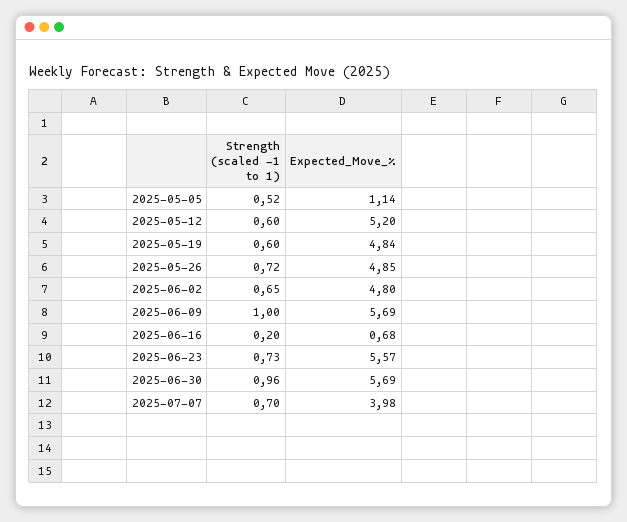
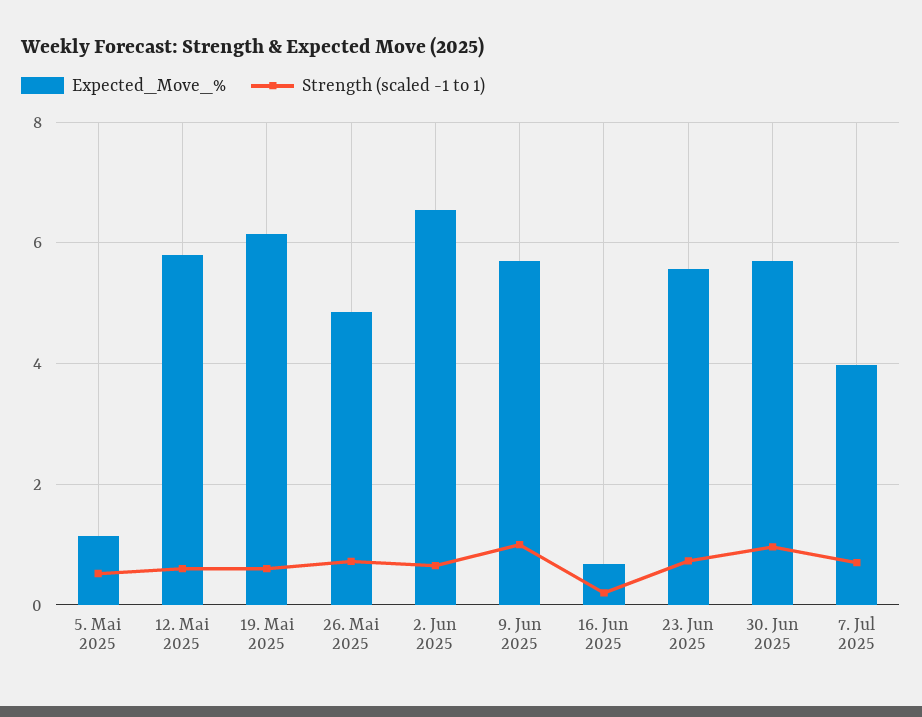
Expected_Move_%, 2025-05-12: 5.2 -> 5.8
Expected_Move_%, 2025-05-19: 4.84 -> 6.2
Expected_Move_%, 2025-06-02: 4.8 -> 6.6

